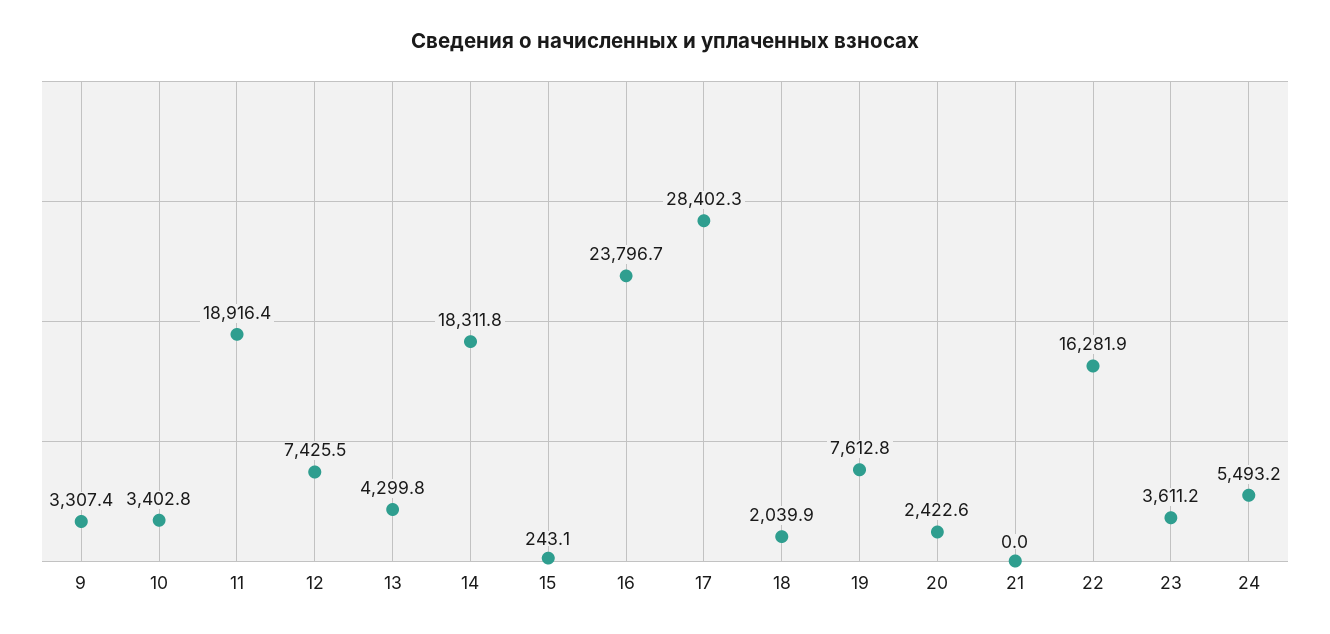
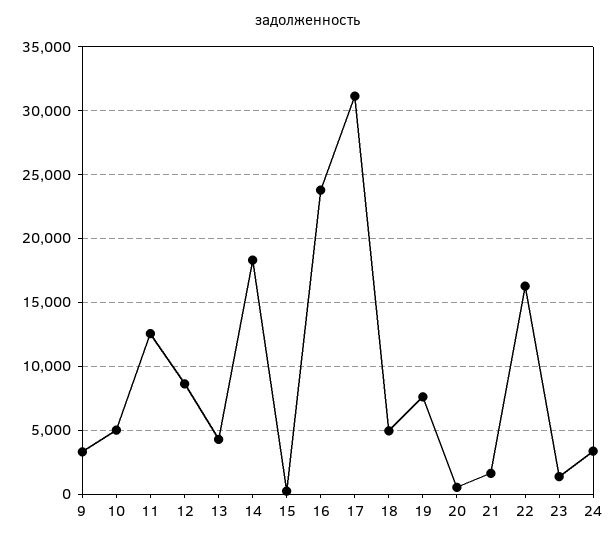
10: 3402.8 -> 5000
11: 18916.4 -> 12500
12: 7425.5 -> 8500
17: 28402.3 -> 31000
18: 2039.9 -> 5000
20: 2422.6 -> 500
21: 0 -> 1500
23: 3611.2 -> 1500
24: 5493.2 -> 3500

